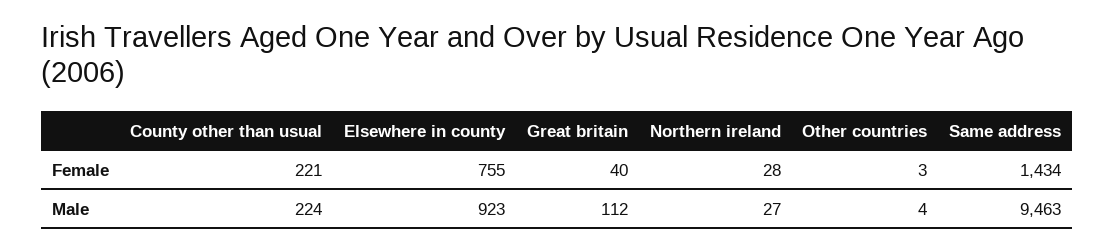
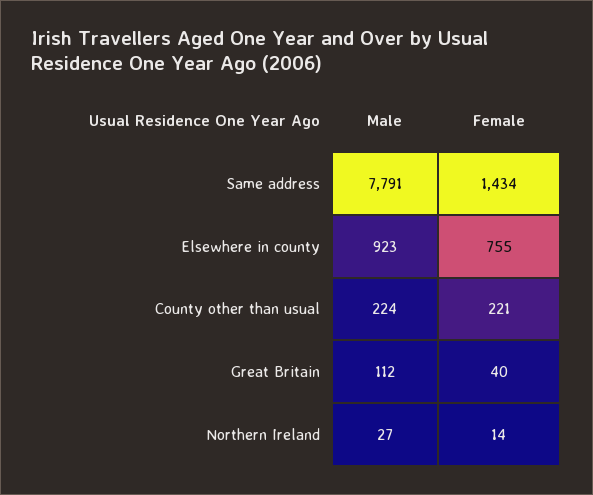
Northern ireland, Female: 28 -> 14
Other countries, Female: 3 -> none
Other countries, Male: 4 -> none
Same address, Male: 9463 -> 7791

